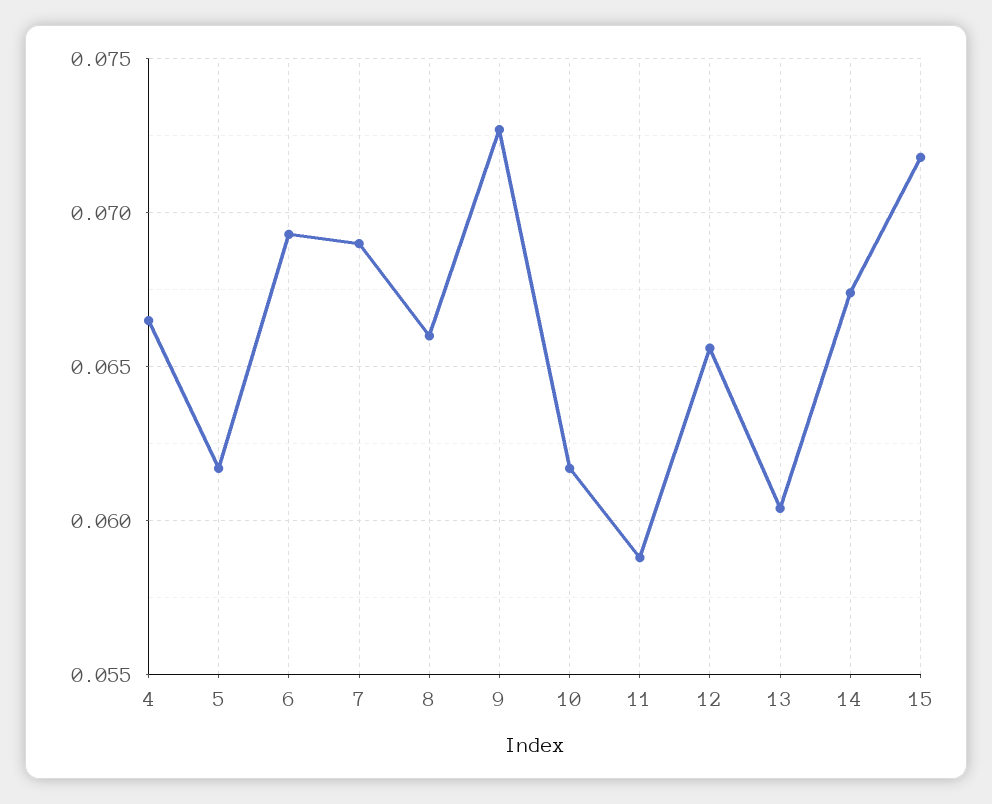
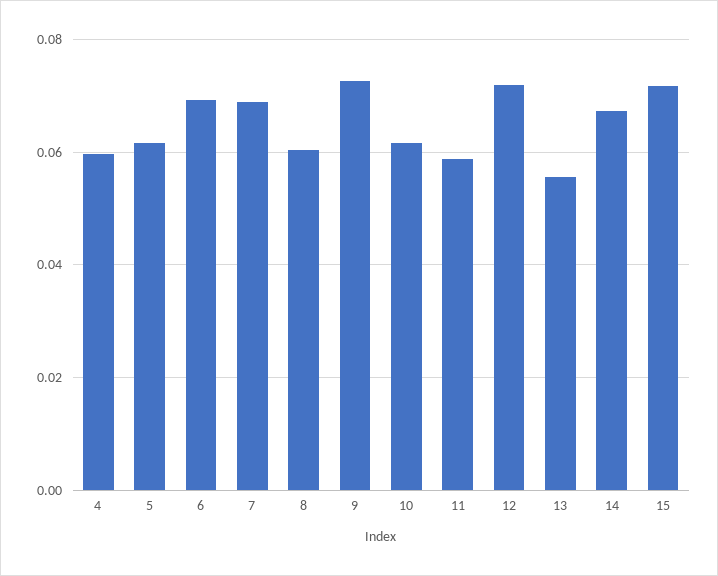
4: 0.0665 -> 0.06
8: 0.066 -> 0.06
12: 0.0655 -> 0.072
13: 0.0605 -> 0.056

